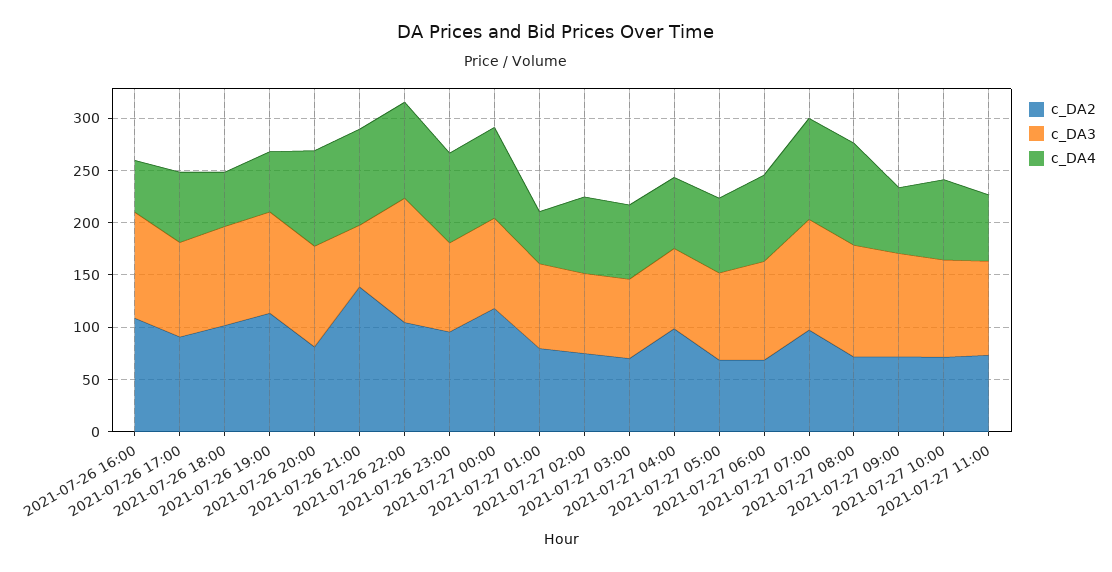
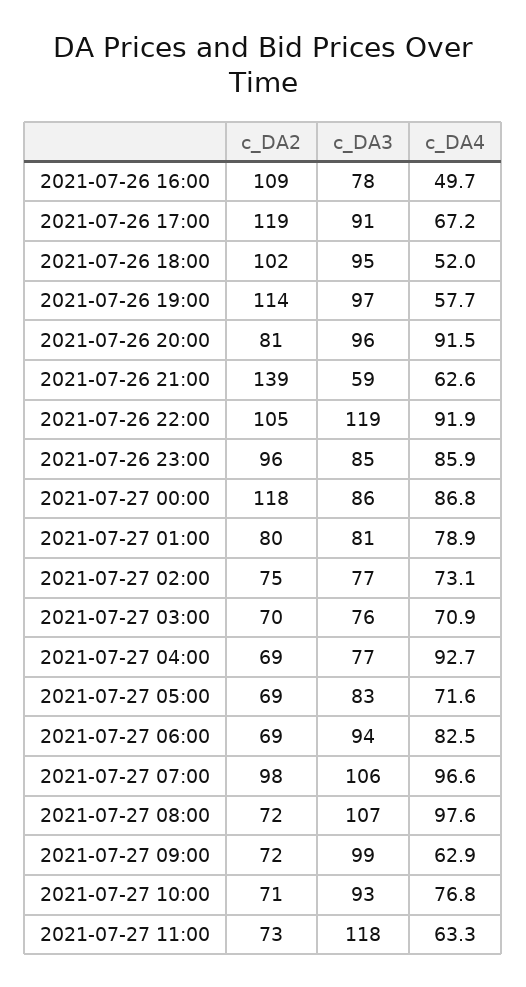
c_DA3, 2021-07-26 16:00: 100 -> 78
c_DA2, 2021-07-26 17:00: 90 -> 119
c_DA4, 2021-07-26 21:00: 90 -> 62.6
c_DA4, 2021-07-27 01:00: 50 -> 78.9
c_DA2, 2021-07-27 04:00: 100 -> 69
c_DA4, 2021-07-27 04:00: 70 -> 92.7
c_DA3, 2021-07-27 11:00: 90 -> 118

